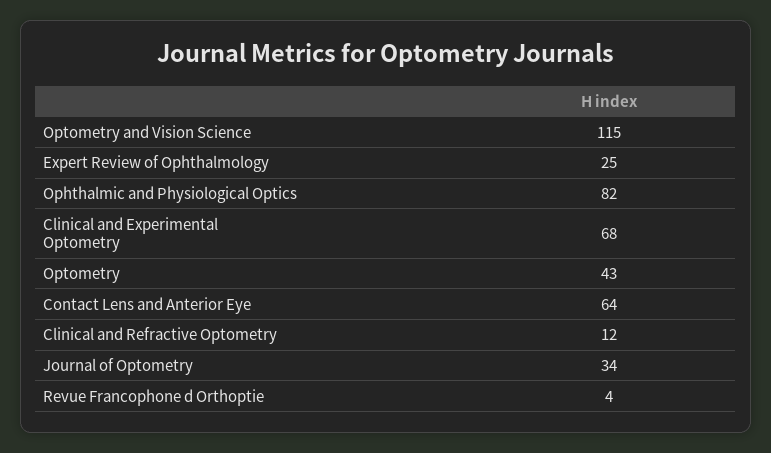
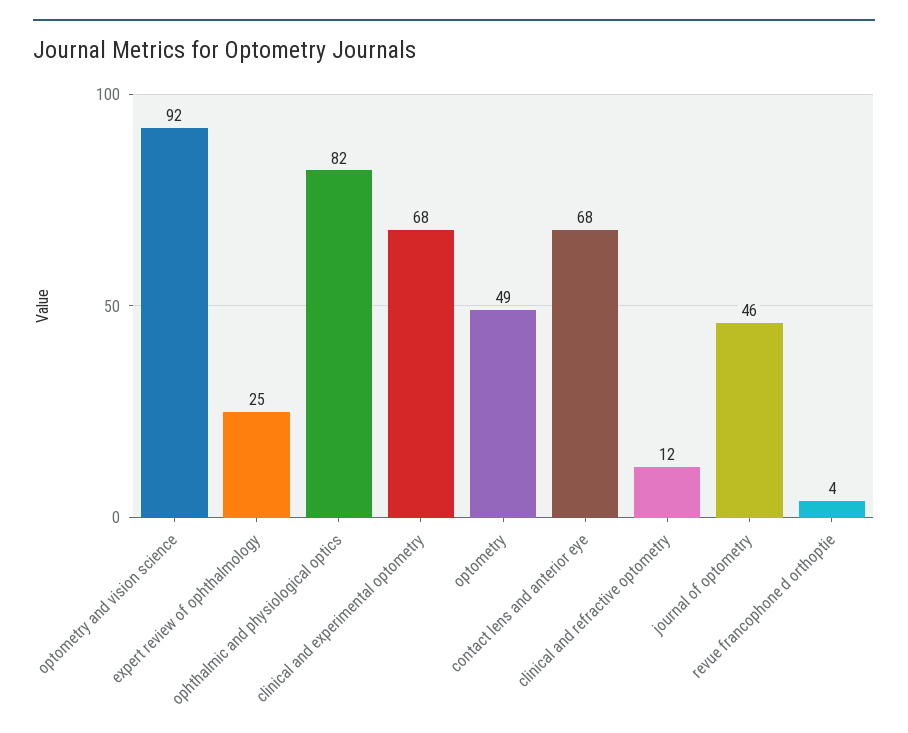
Optometry and Vision Science: 115 -> 92
Optometry: 43 -> 49
Contact Lens and Anterior Eye: 64 -> 68
Journal of Optometry: 34 -> 46

